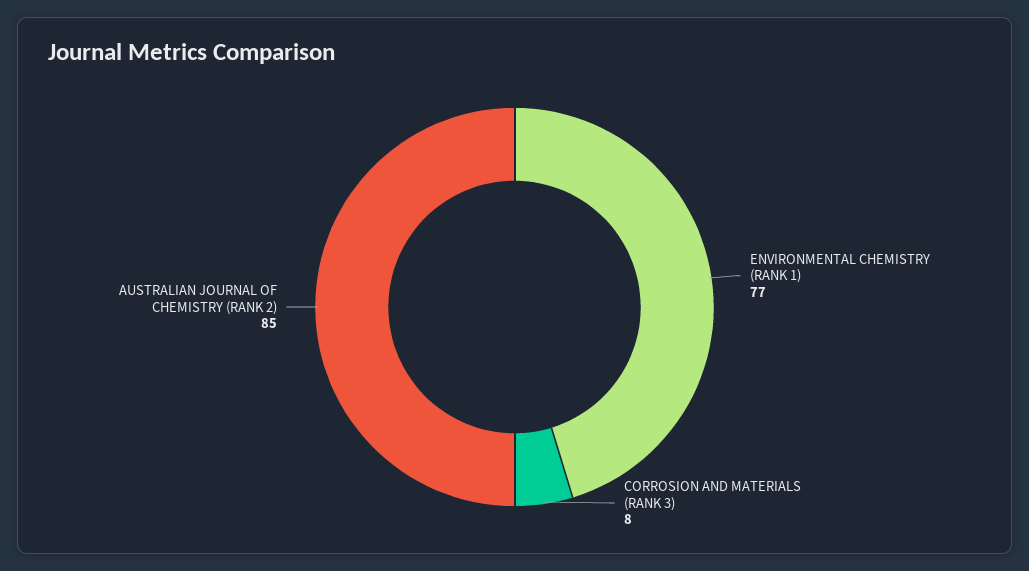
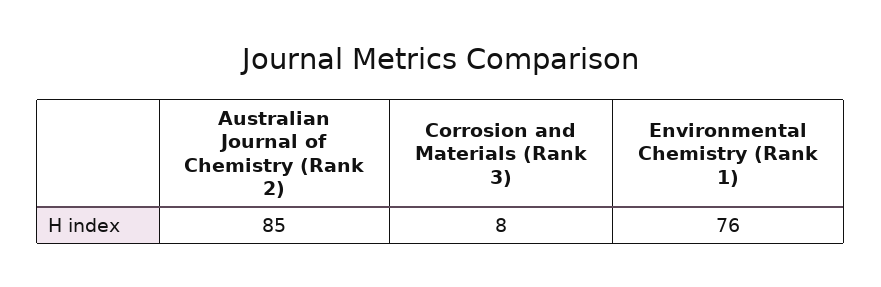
ENVIRONMENTAL CHEMISTRY (RANK 1): 77 -> 76

